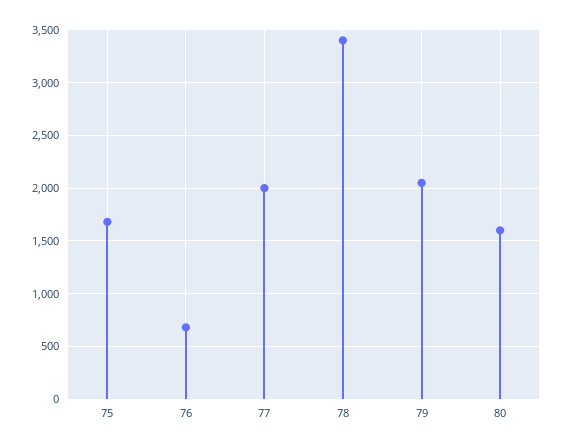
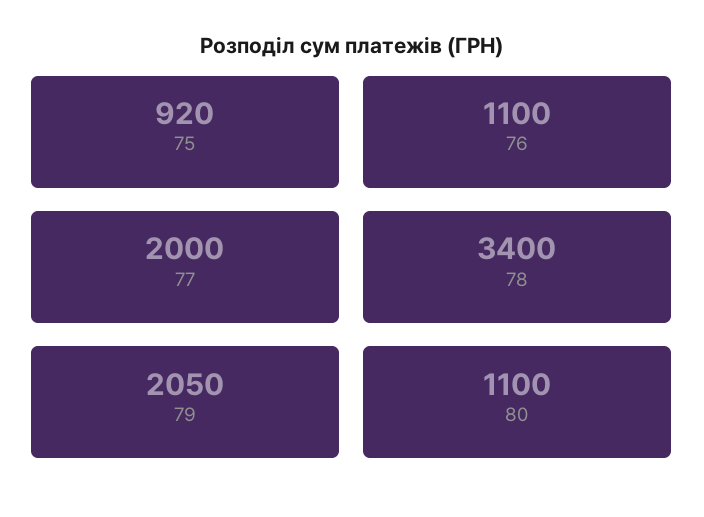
75: 1700 -> 920
76: 700 -> 1100
80: 1600 -> 1100

